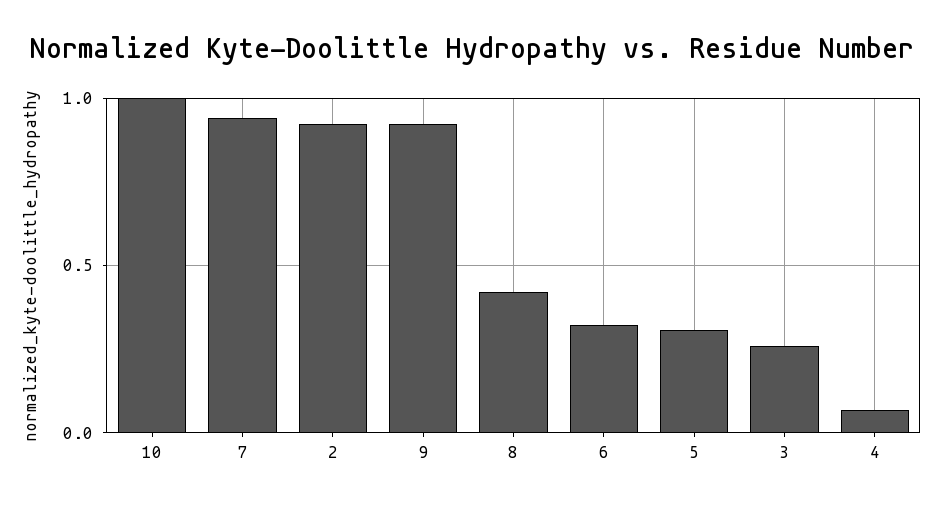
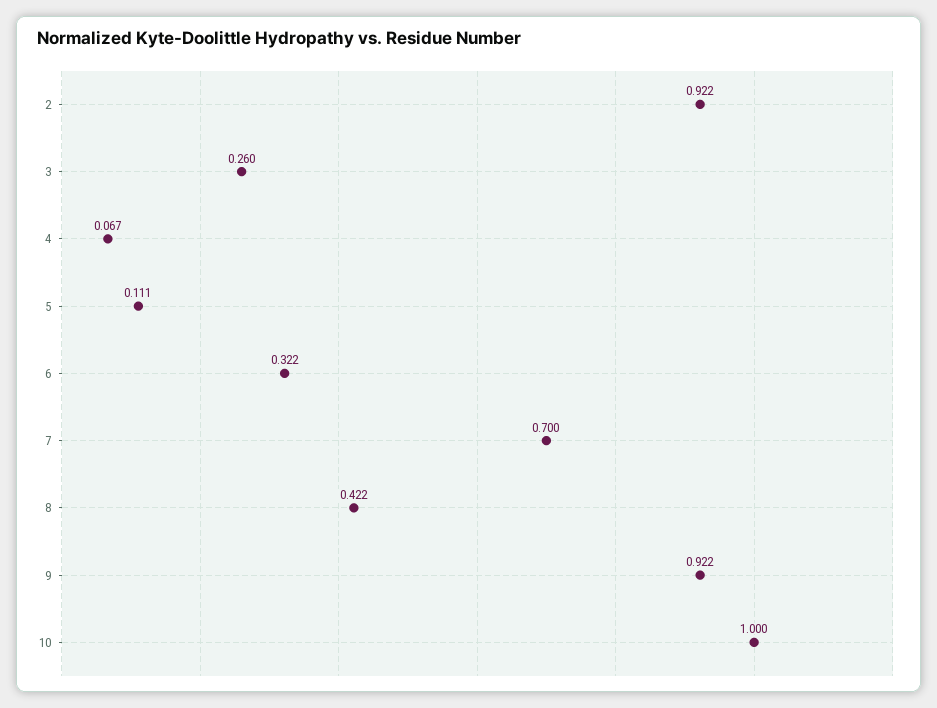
7: 0.95 -> 0.7
5: 0.3 -> 0.111

